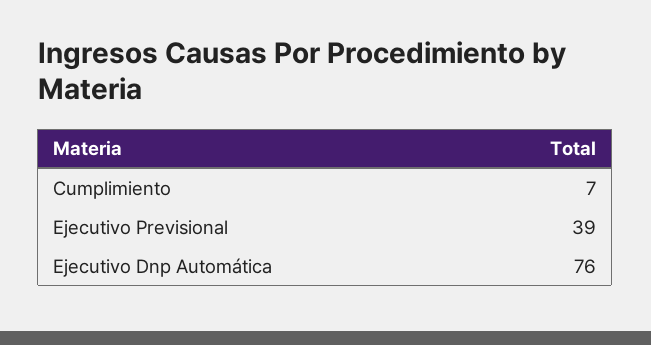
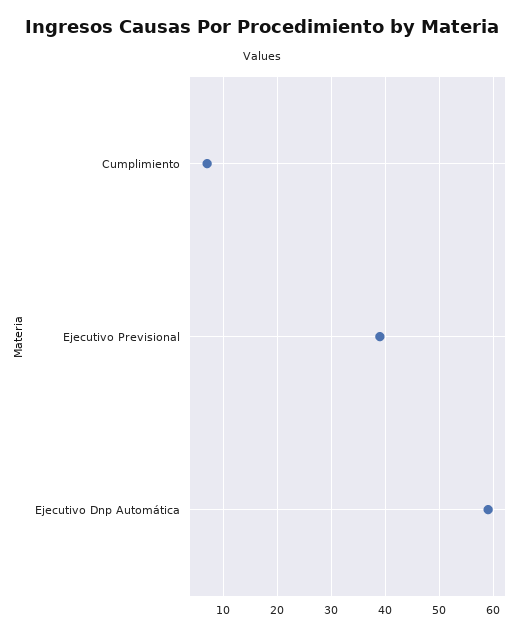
Ejecutivo Dnp Automática: 76 -> 60

